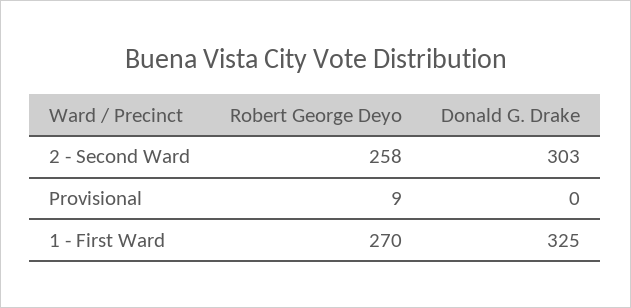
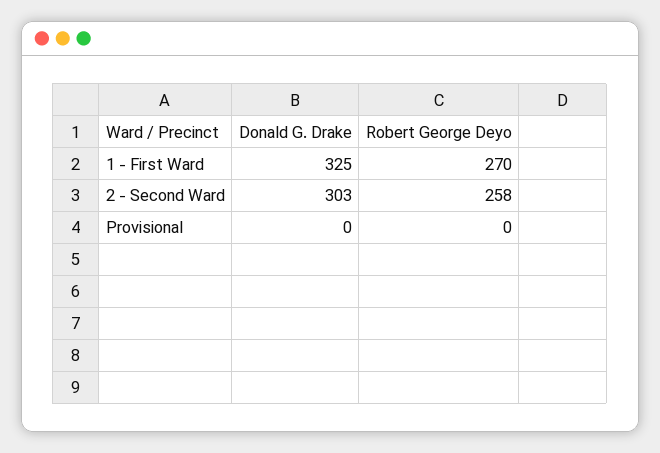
Robert George Deyo, Provisional: 9 -> 0

